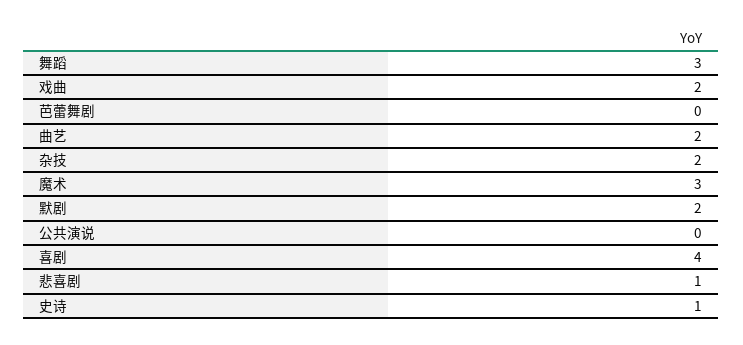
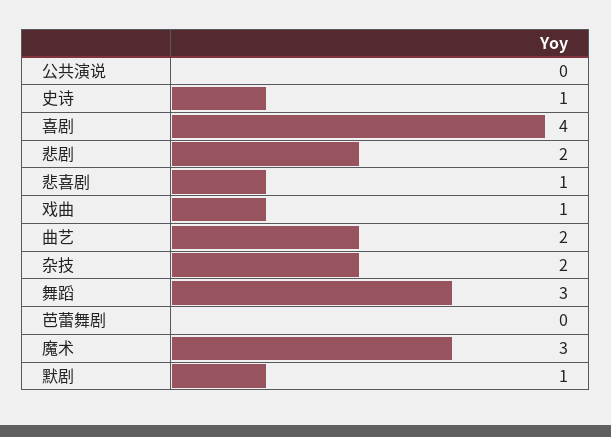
戏曲: 2 -> 1
默剧: 2 -> 1
悲剧: none -> 2

